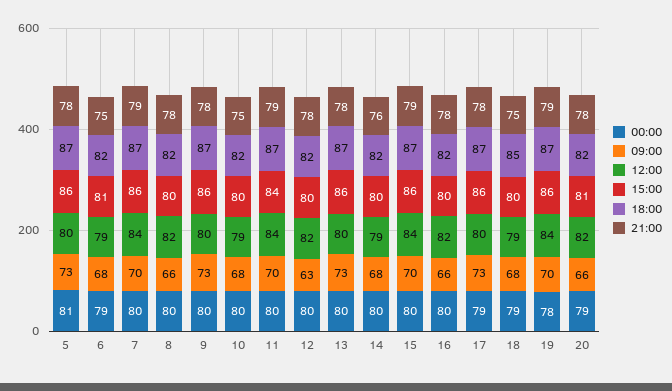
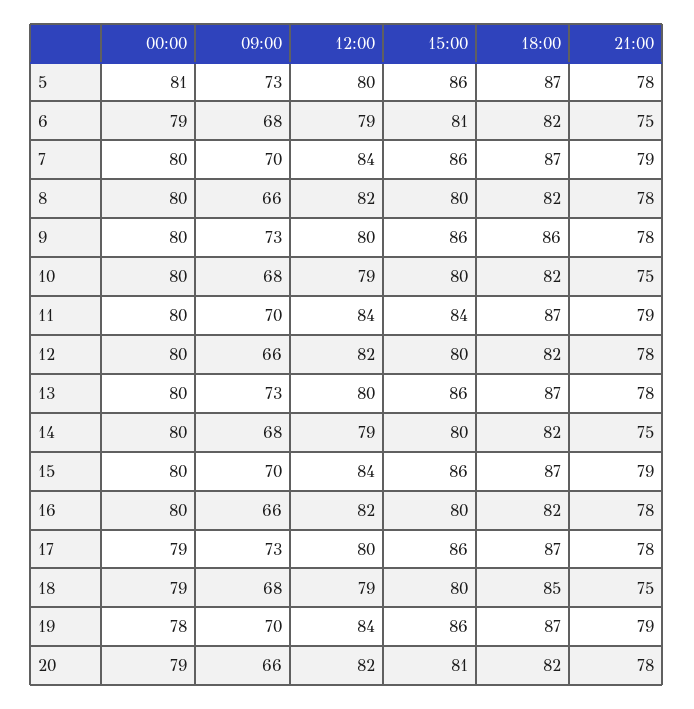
18:00, 9: 87 -> 86
09:00, 12: 63 -> 66
21:00, 14: 76 -> 75

